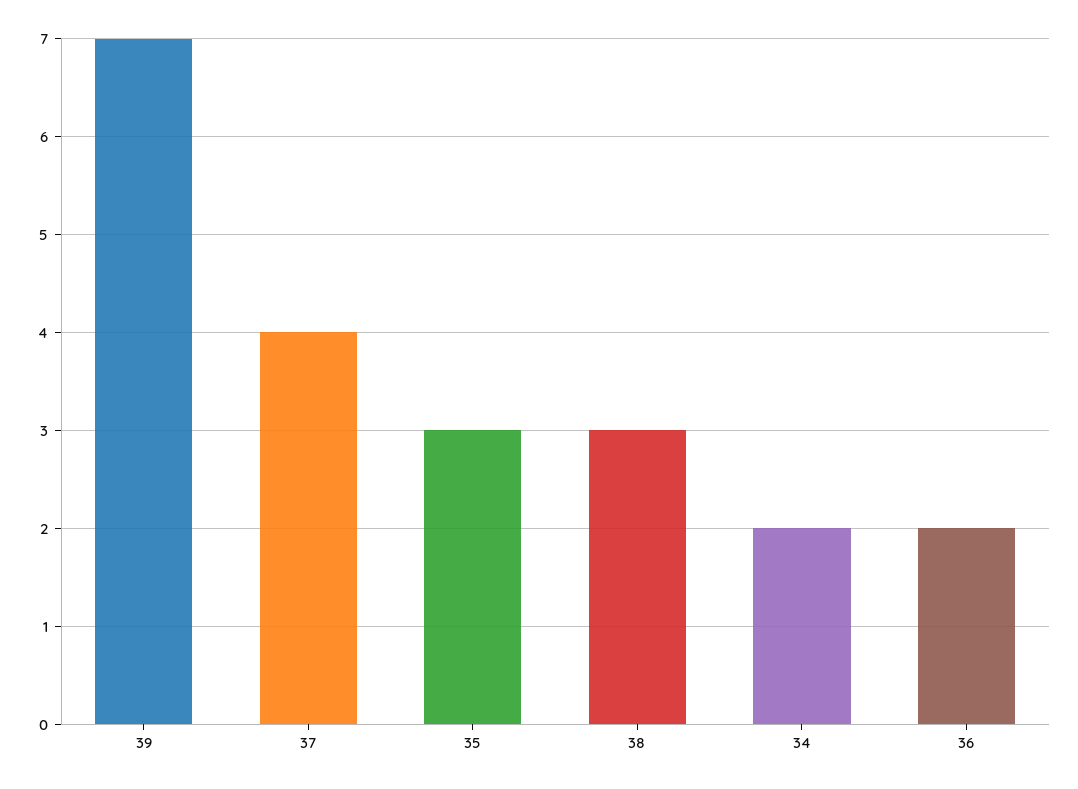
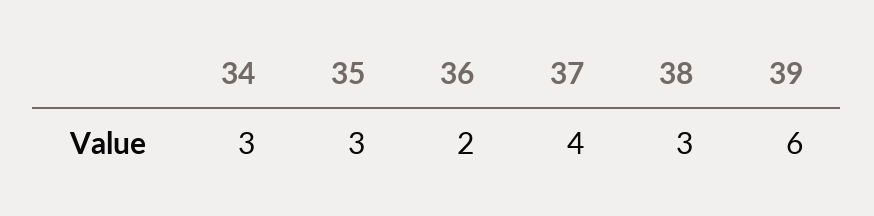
39: 7 -> 6
34: 2 -> 3

